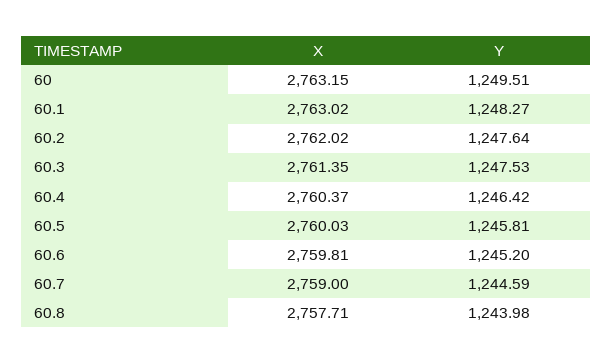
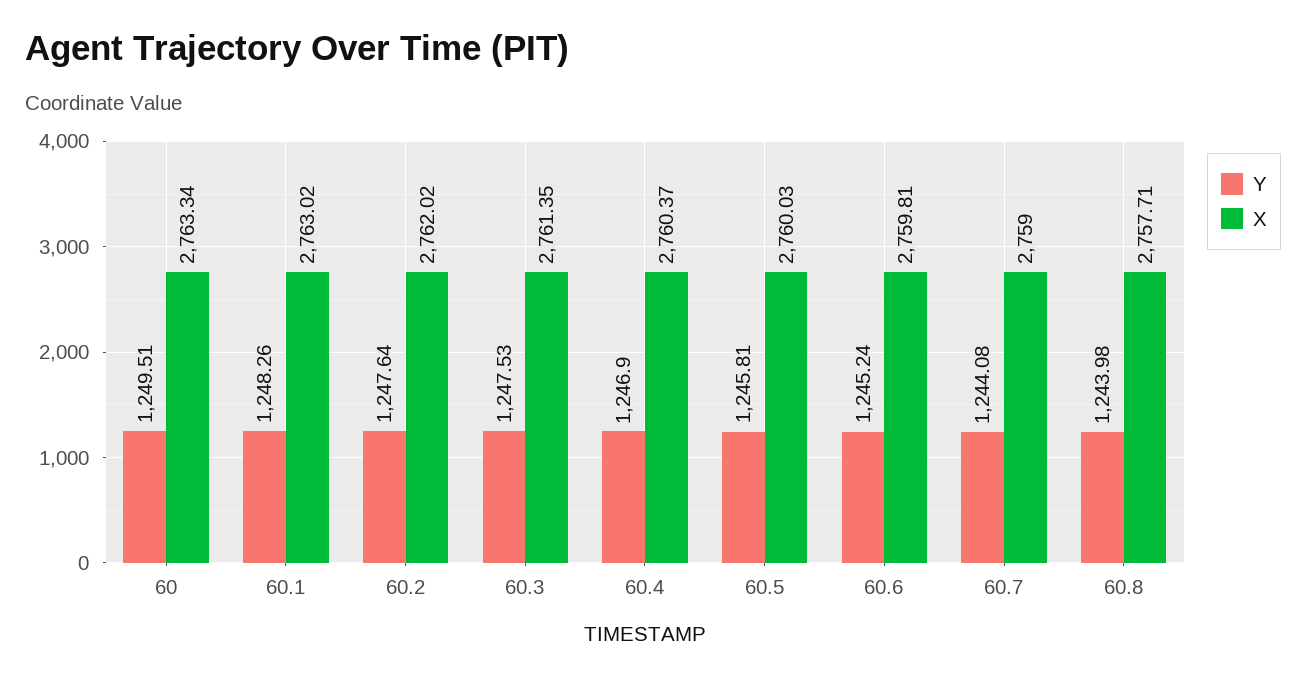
X, 60: 2763.15 -> 2763.34
Y, 60.1: 1248.27 -> 1248.26
Y, 60.4: 1246.42 -> 1246.9
Y, 60.6: 1245.2 -> 1245.24
Y, 60.7: 1244.59 -> 1244.08

